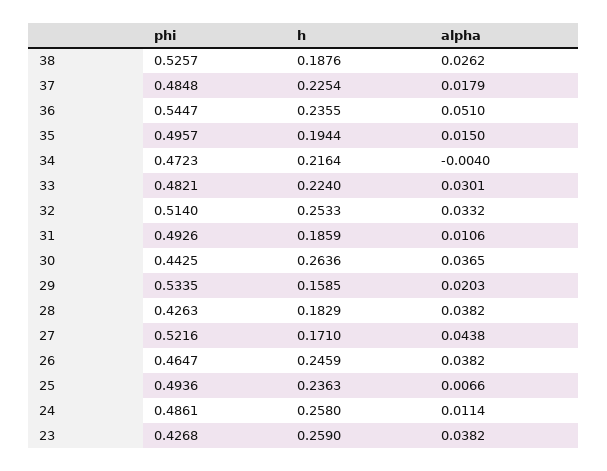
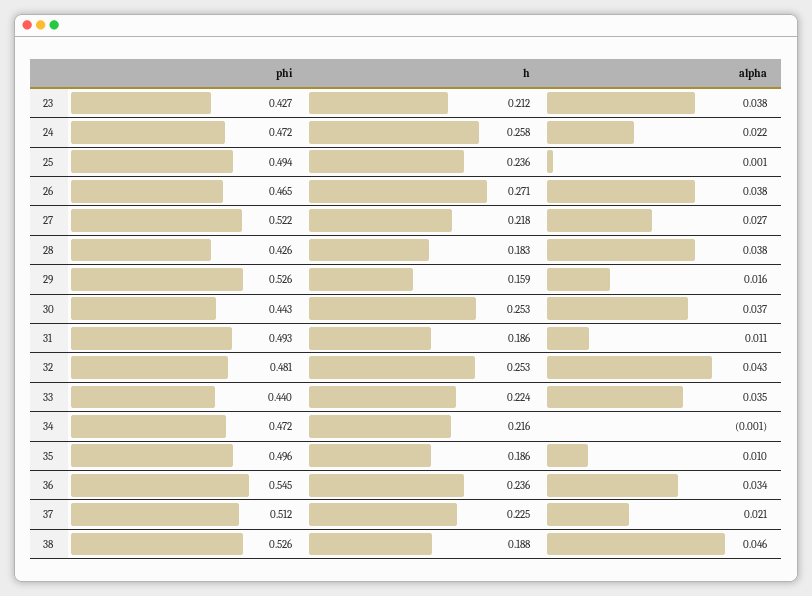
alpha, 38: 0.0262 -> 0.046
phi, 37: 0.4848 -> 0.512
alpha, 37: 0.0179 -> 0.021
alpha, 36: 0.051 -> 0.034
h, 35: 0.1944 -> 0.186
alpha, 35: 0.015 -> 0.01
alpha, 34: -0.004 -> -0.001
phi, 33: 0.4821 -> 0.44
alpha, 33: 0.0301 -> 0.035
phi, 32: 0.514 -> 0.481
alpha, 32: 0.0332 -> 0.043
h, 30: 0.2636 -> 0.253
phi, 29: 0.5335 -> 0.526
alpha, 29: 0.0203 -> 0.016
h, 27: 0.171 -> 0.218
alpha, 27: 0.0438 -> 0.027
h, 26: 0.2459 -> 0.271
alpha, 25: 0.0066 -> 0.001
phi, 24: 0.4861 -> 0.472
alpha, 24: 0.0114 -> 0.022
h, 23: 0.259 -> 0.212

